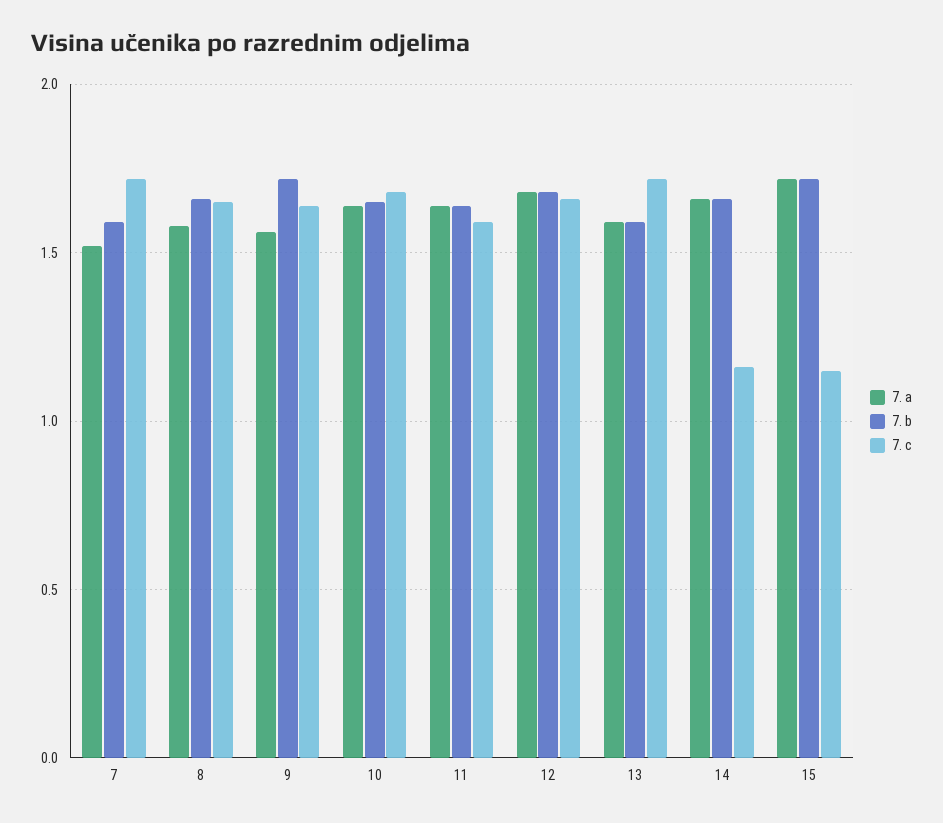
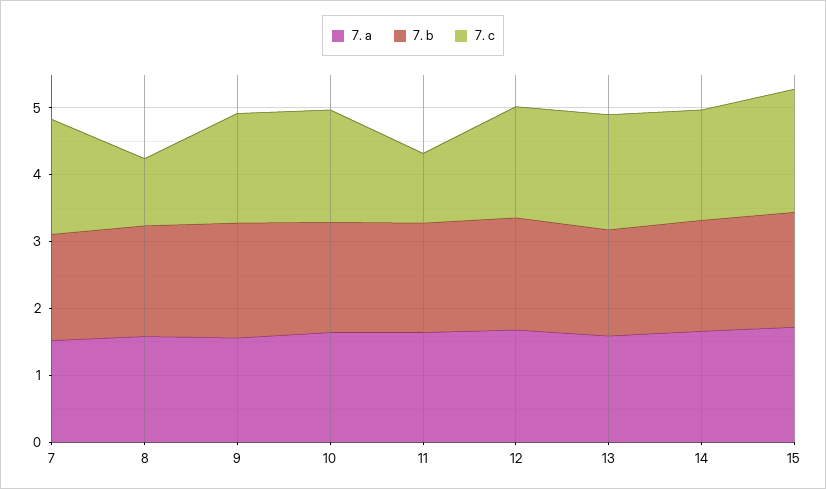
7. c, 8: 1.65 -> 1
7. c, 11: 1.6 -> 1
7. c, 14: 1.15 -> 1.6
7. c, 15: 1.15 -> 1.8

